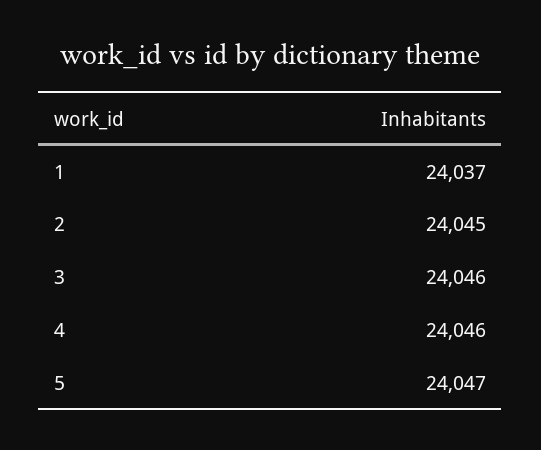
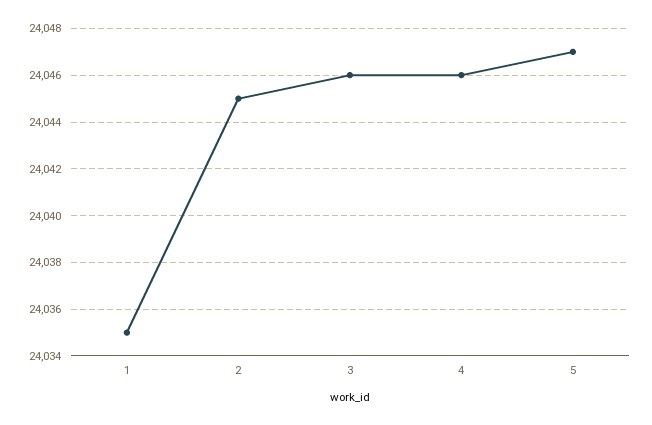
1: 24037 -> 24035

